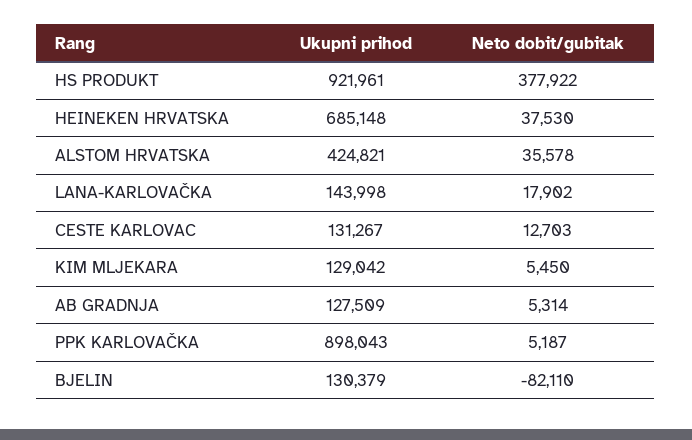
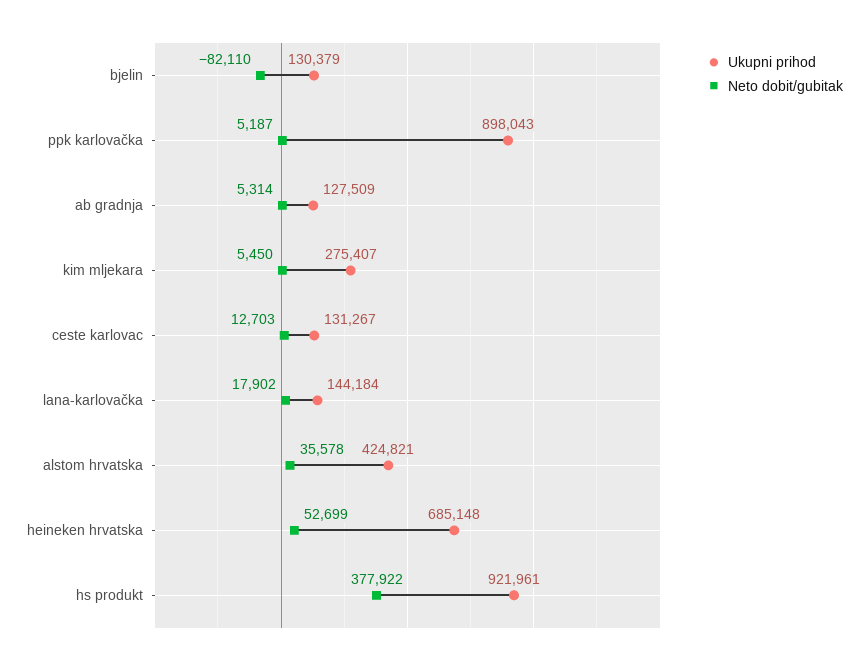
Neto dobit/gubitak, HEINEKEN HRVATSKA: 37530 -> 52699
Ukupni prihod, LANA-KARLOVAČKA: 143998 -> 144184
Ukupni prihod, KIM MLJEKARA: 129042 -> 275407

